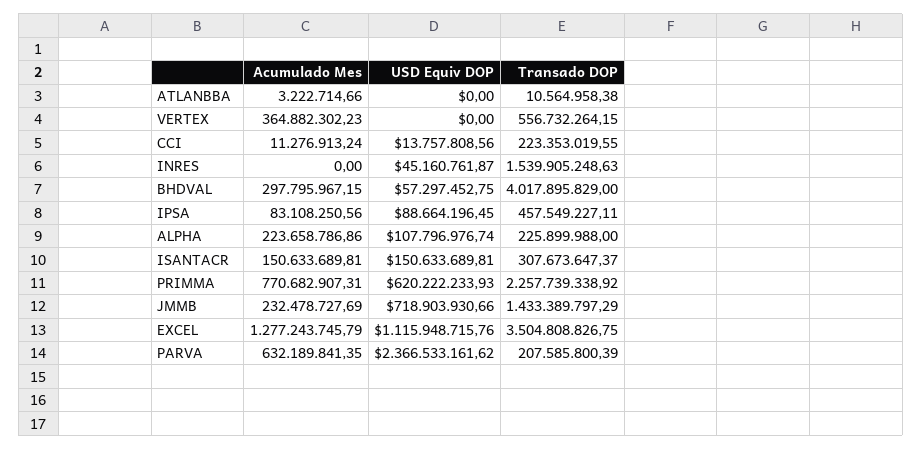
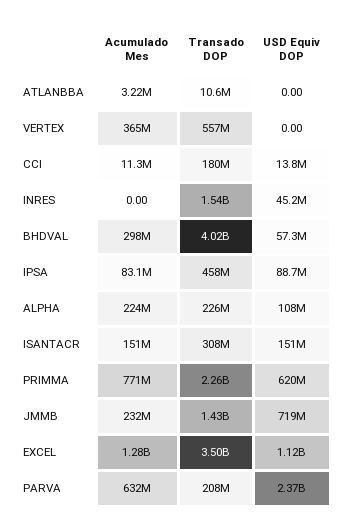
Transado DOP, CCI: 223353019.55 -> 180000000

